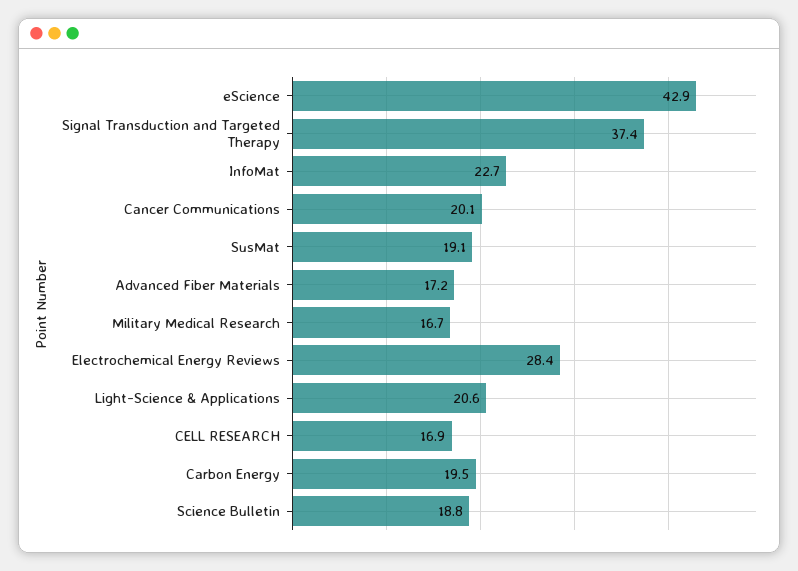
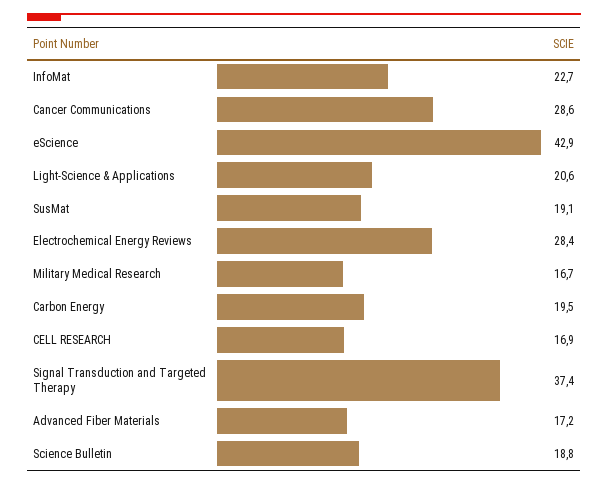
Cancer Communications: 20.1 -> 28.6

